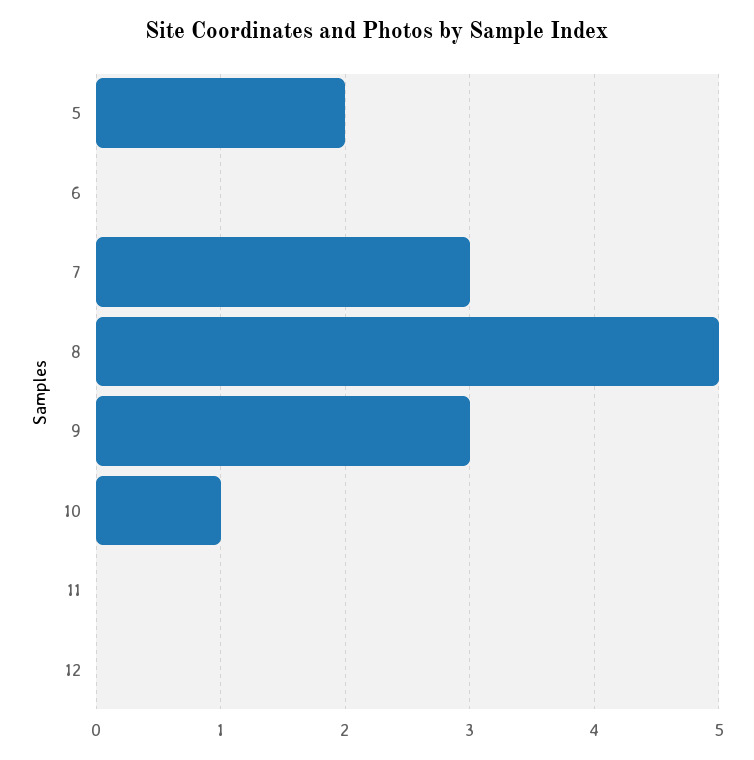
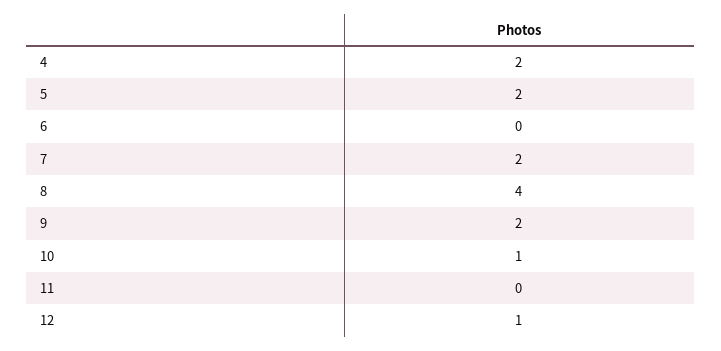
7: 3 -> 2
8: 5 -> 4
9: 3 -> 2
12: 0 -> 1
4: none -> 2

